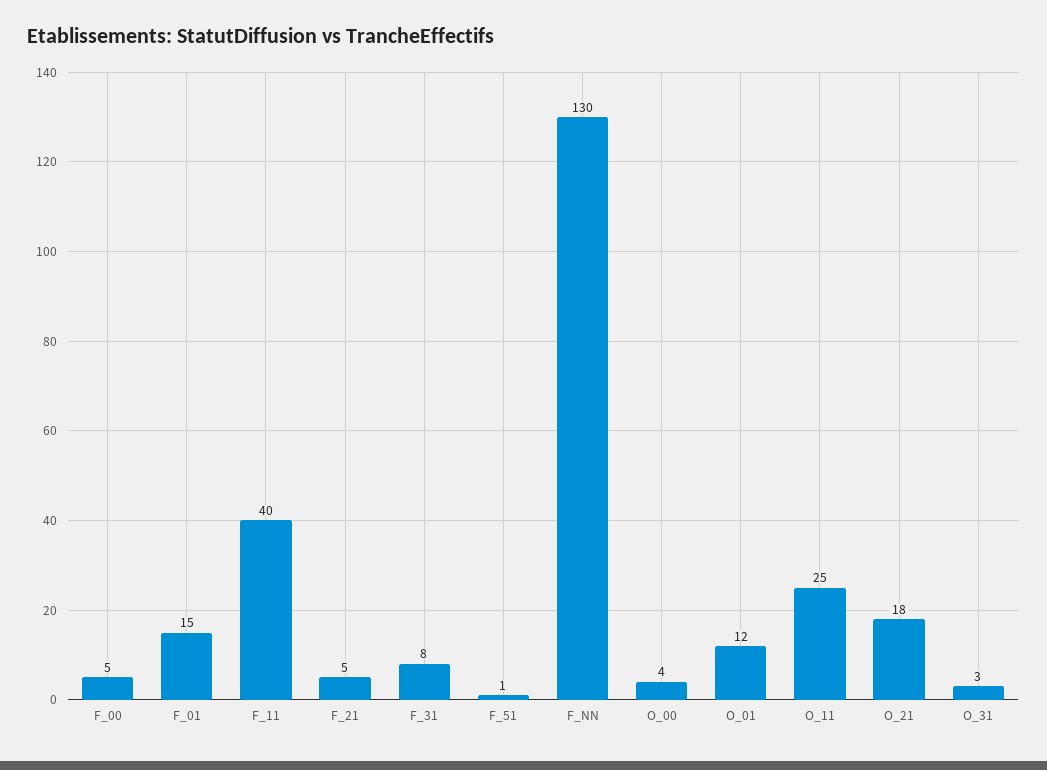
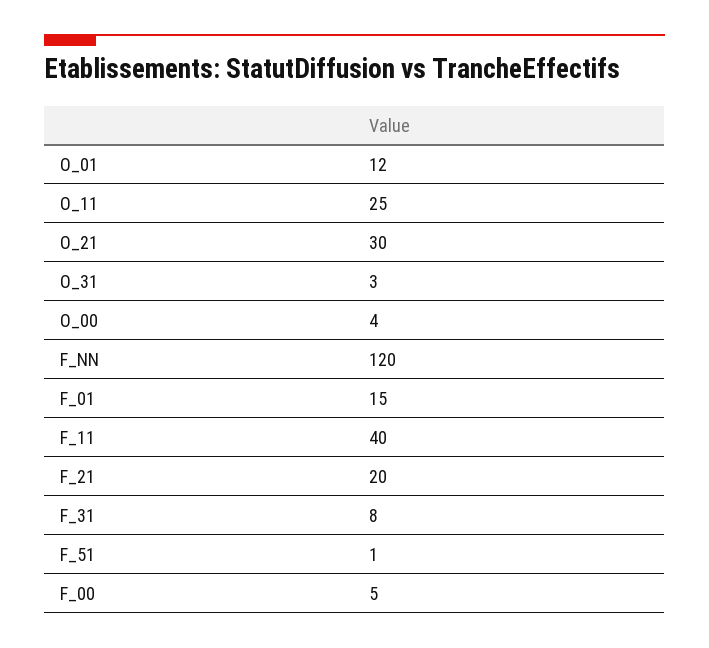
F_21: 5 -> 20
F_NN: 130 -> 120
O_21: 18 -> 30

